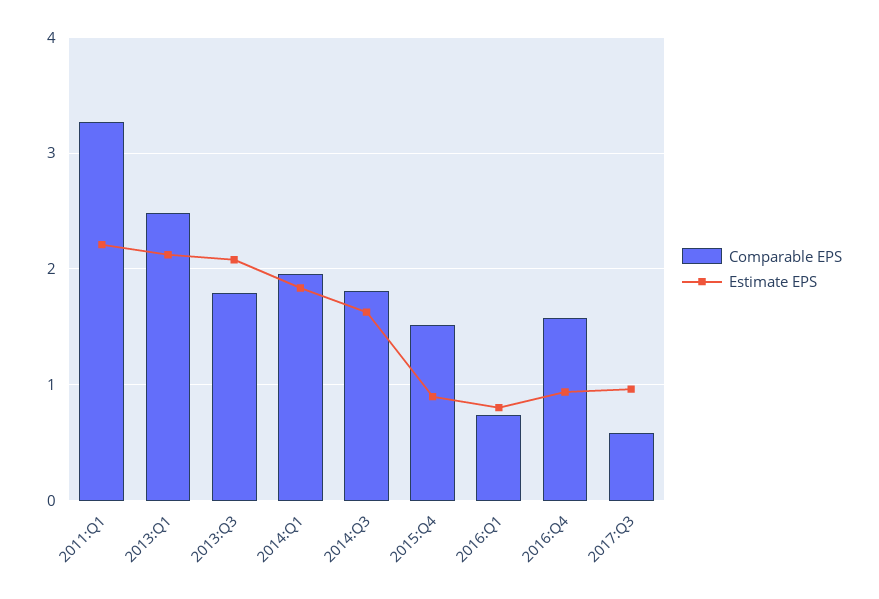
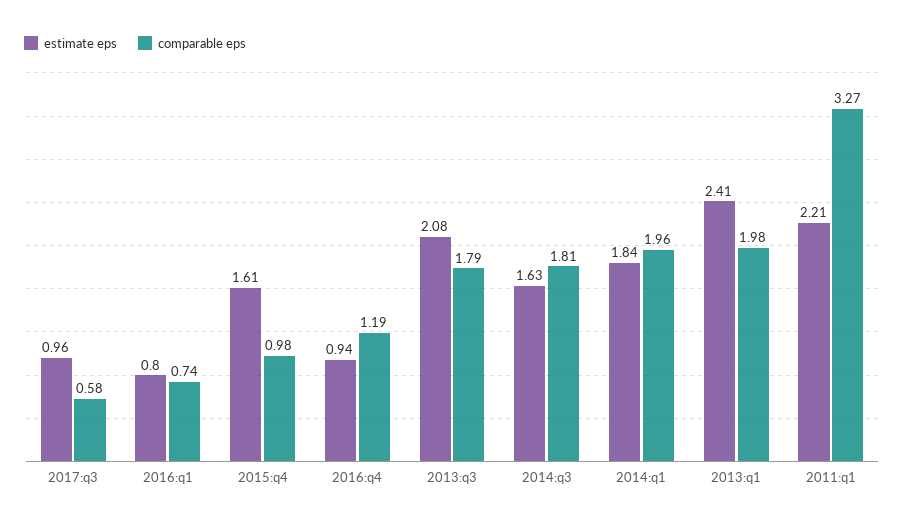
Comparable EPS, 2013:Q1: 2.5 -> 1.98
Estimate EPS, 2013:Q1: 2.1 -> 2.41
Comparable EPS, 2015:Q4: 1.5 -> 0.98
Estimate EPS, 2015:Q4: 0.9 -> 1.61
Comparable EPS, 2016:Q4: 1.6 -> 1.19

